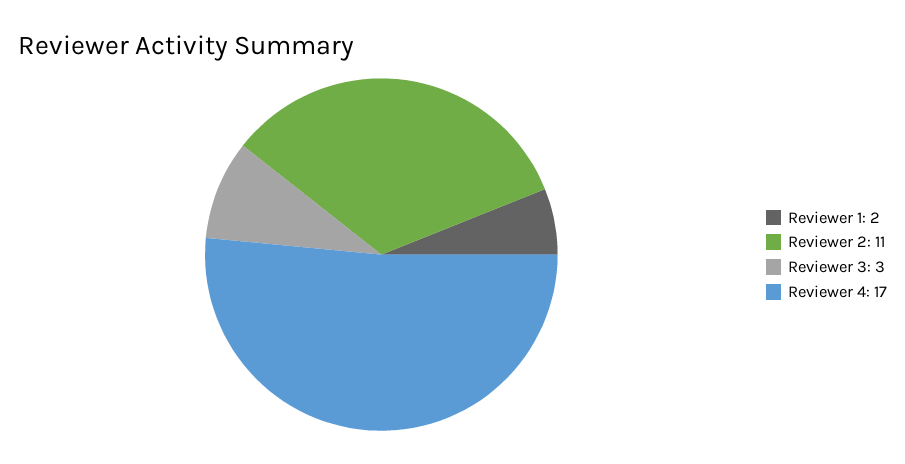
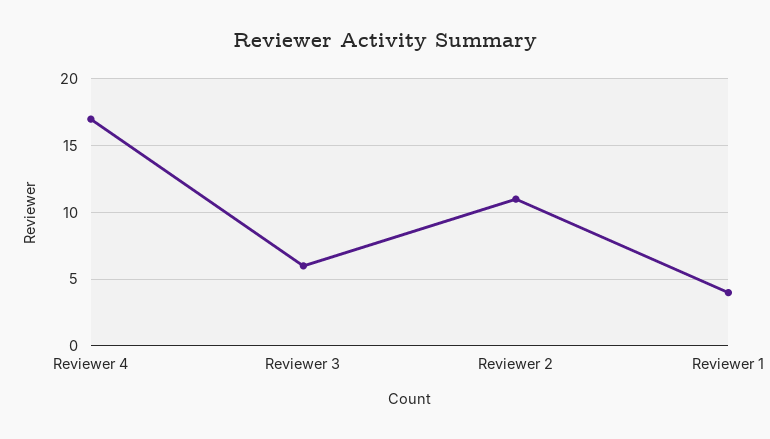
Reviewer 1: 2 -> 4
Reviewer 3: 3 -> 6

